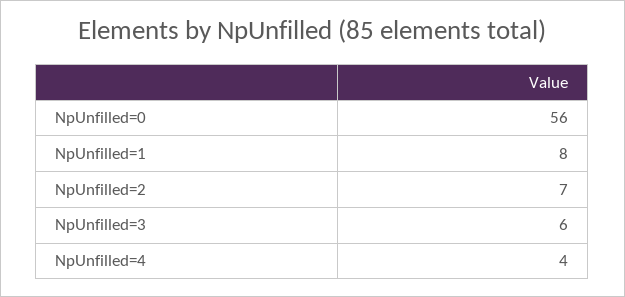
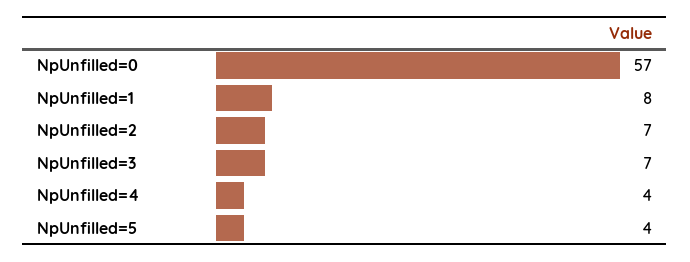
NpUnfilled=0: 56 -> 57
NpUnfilled=3: 6 -> 7
NpUnfilled=5: none -> 4

